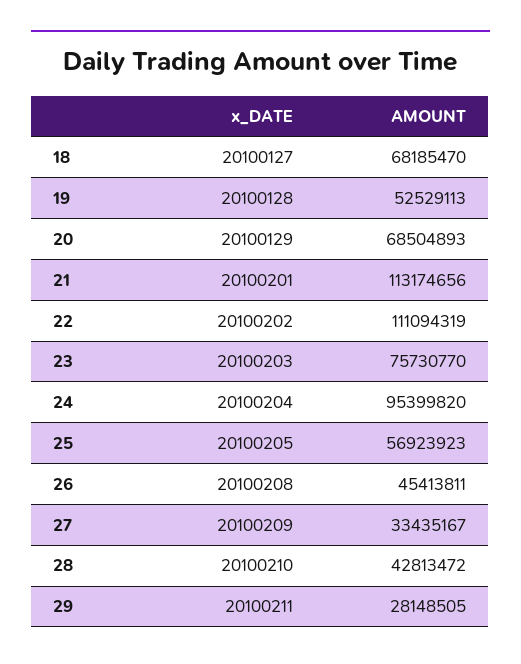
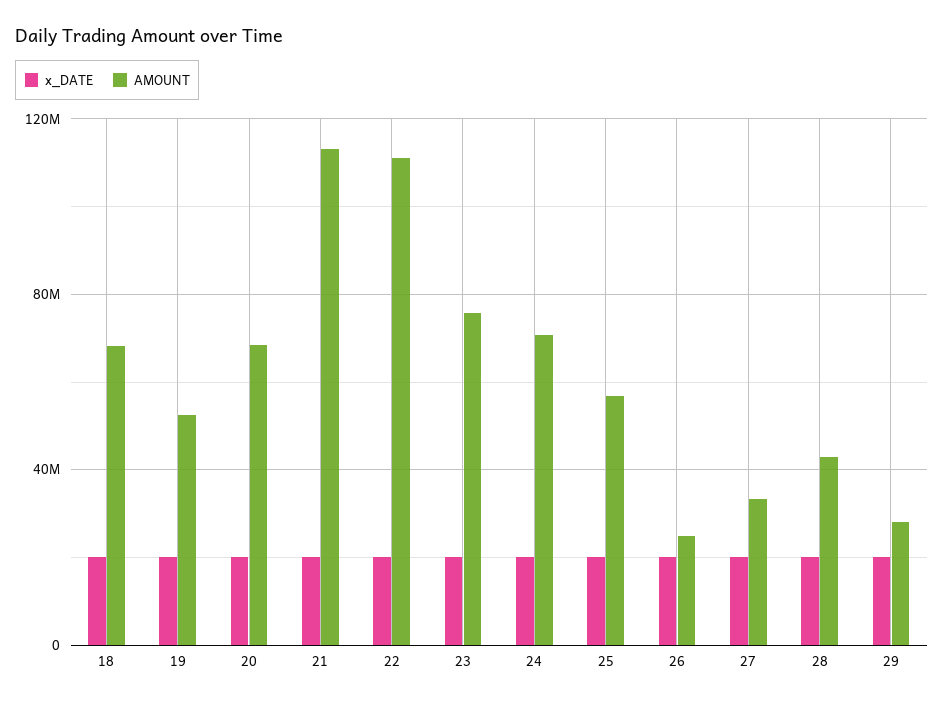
AMOUNT, 24: 95399820 -> 70000000
AMOUNT, 26: 45413811 -> 25000000

